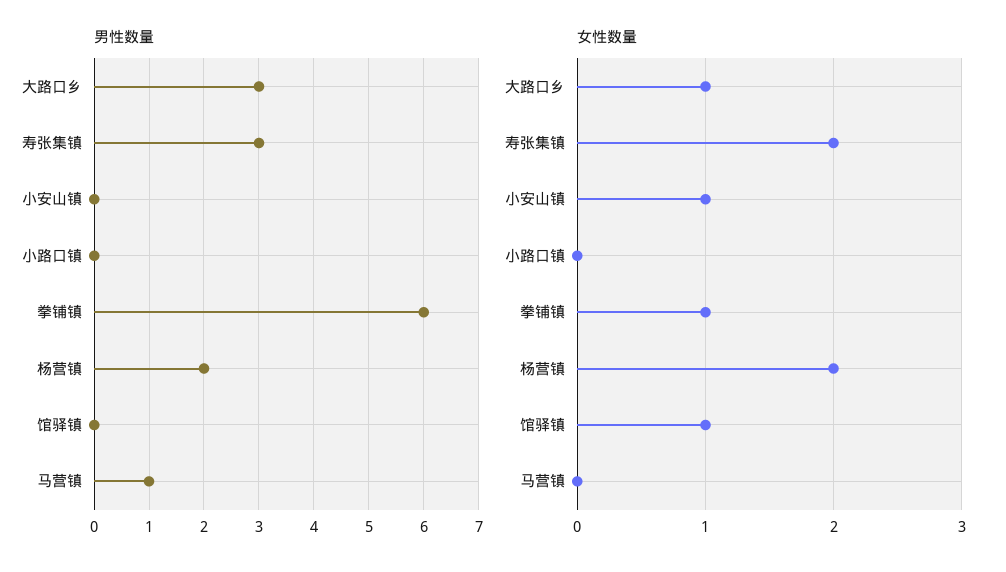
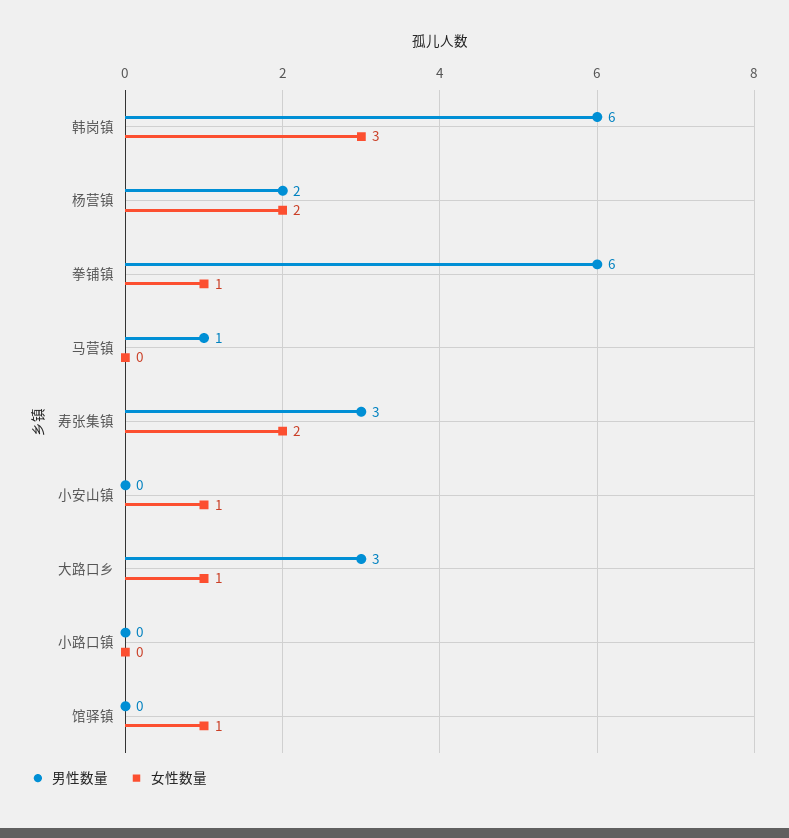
男性数量, 韩岗镇: none -> 6
女性数量, 韩岗镇: none -> 3

